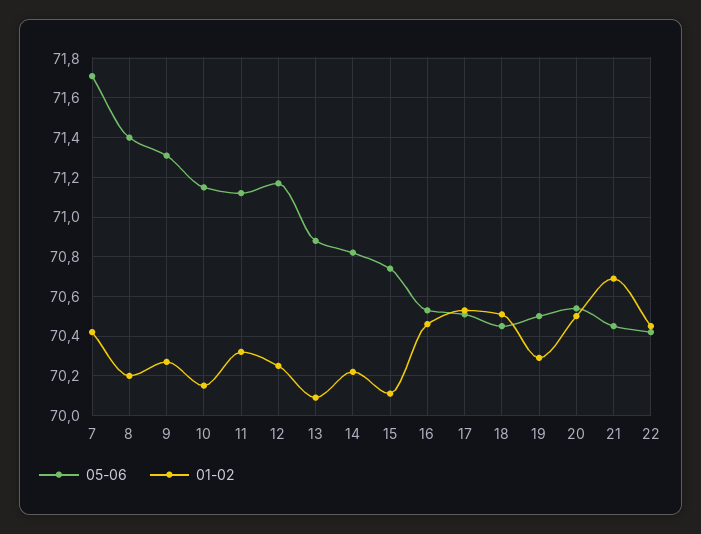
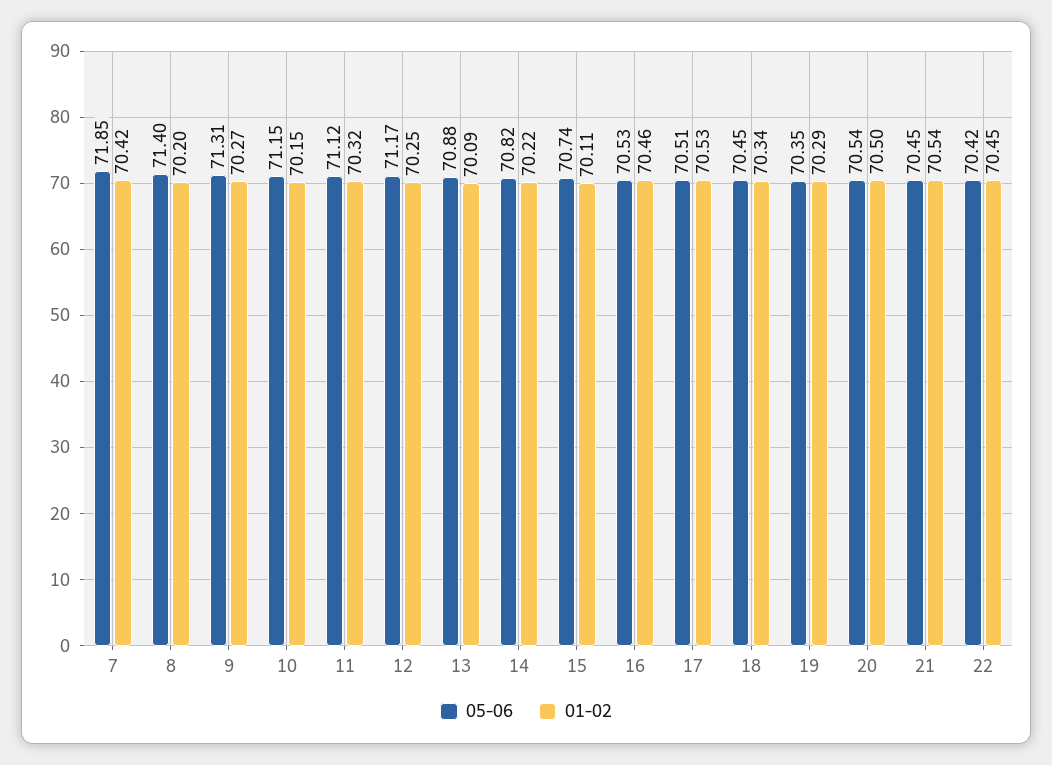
05-06, 7: 71.7 -> 71.85
01-02, 18: 70.5 -> 70.34
05-06, 19: 70.5 -> 70.35
01-02, 21: 70.7 -> 70.54

